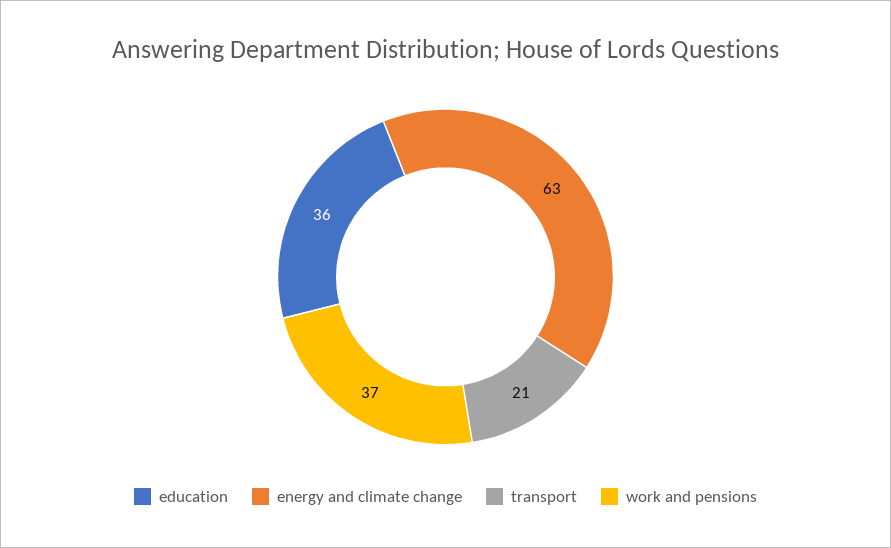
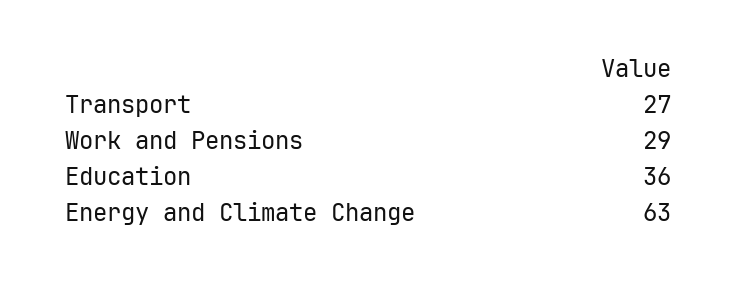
transport: 21 -> 27
work and pensions: 37 -> 29

